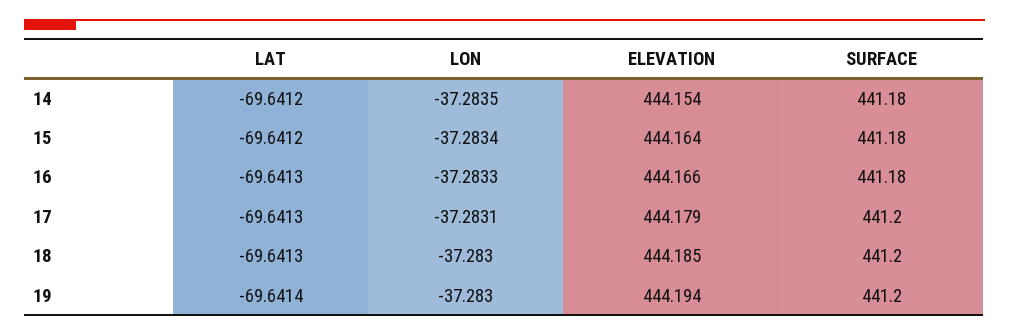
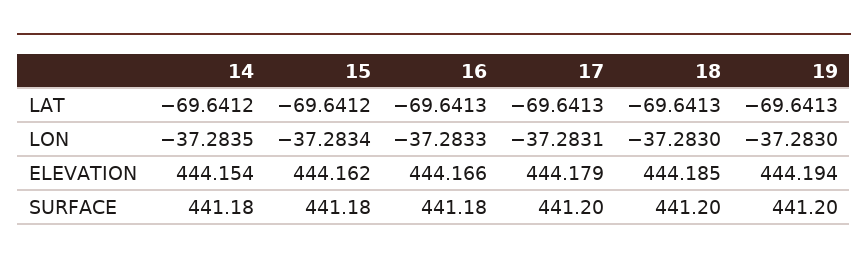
ELEVATION, 15: 444.164 -> 444.162
LAT, 19: -69.6414 -> -69.6413

